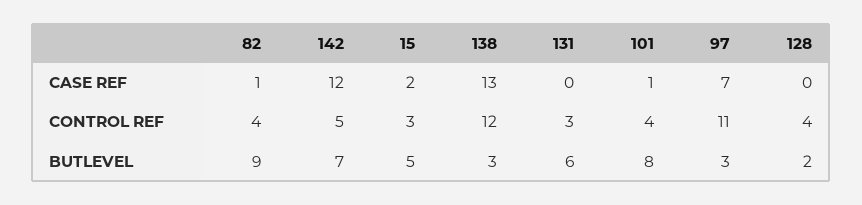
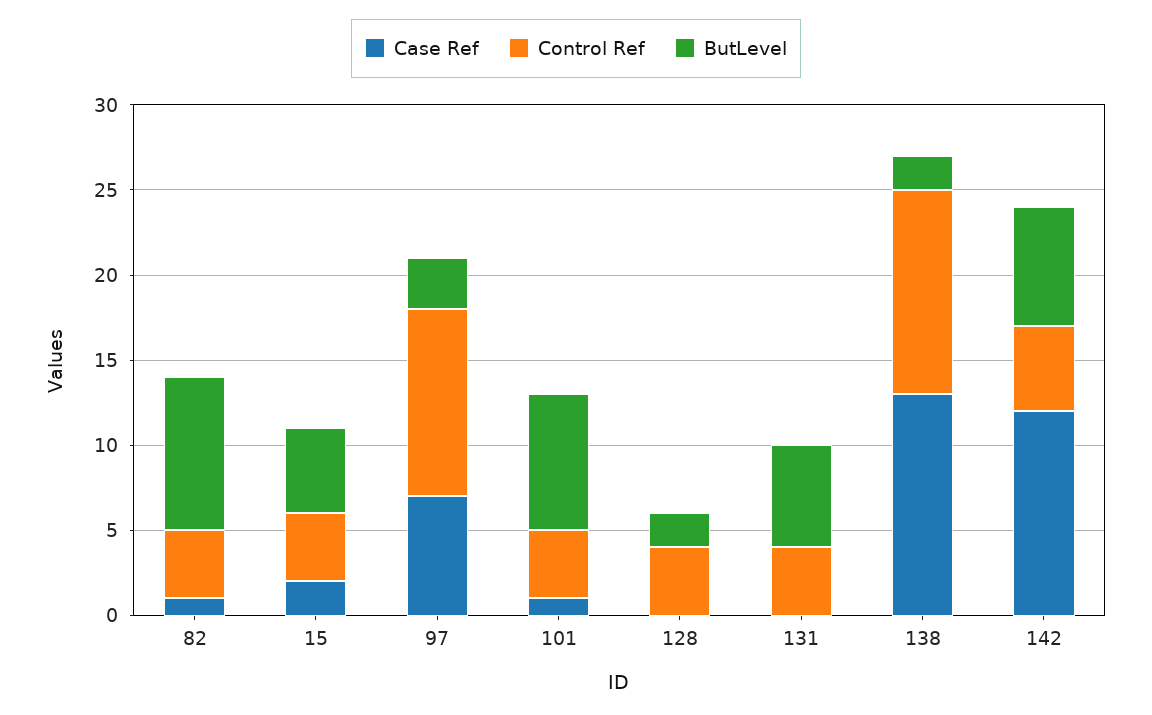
CONTROL REF, 15: 3 -> 4
CONTROL REF, 131: 3 -> 4
BUTLEVEL, 138: 3 -> 2

